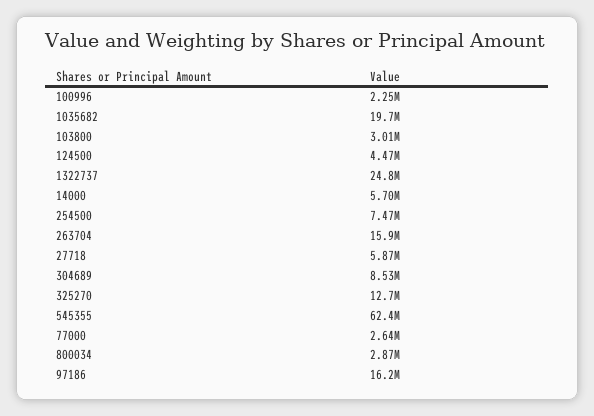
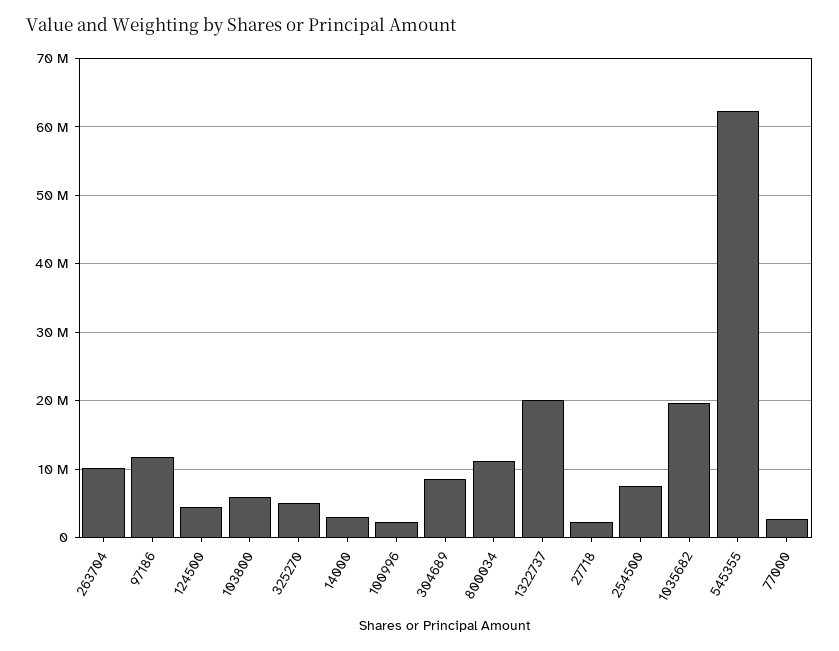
103800: 3010000 -> 6000000
1322737: 24800000 -> 20000000
14000: 5700000 -> 3000000
263704: 15900000 -> 10000000
27718: 5870000 -> 2000000
325270: 12700000 -> 5000000
800034: 2870000 -> 11000000
97186: 16200000 -> 12000000

